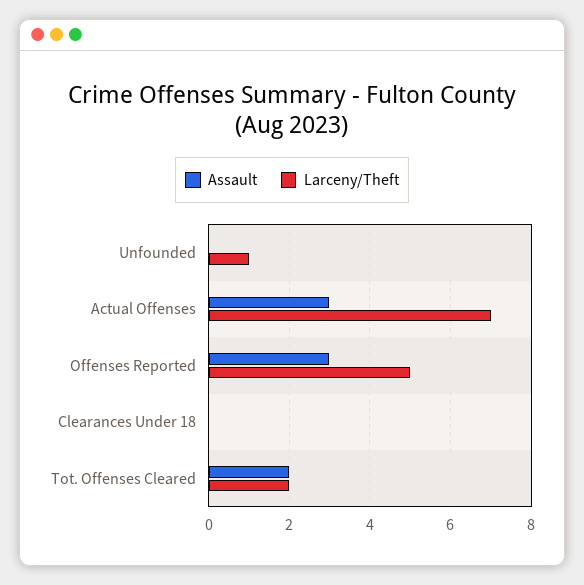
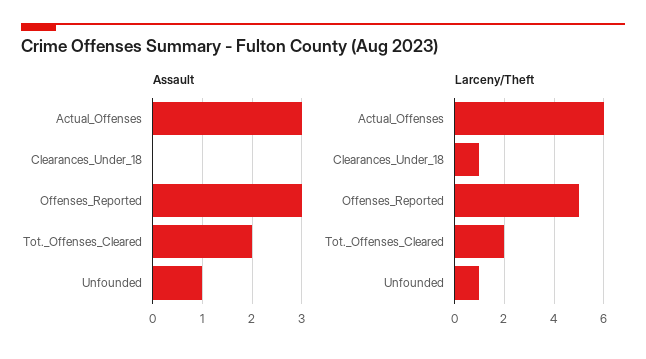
Assault, Unfounded: 0 -> 1
Larceny/Theft, Actual Offenses: 7 -> 6
Larceny/Theft, Clearances Under 18: 0 -> 1

